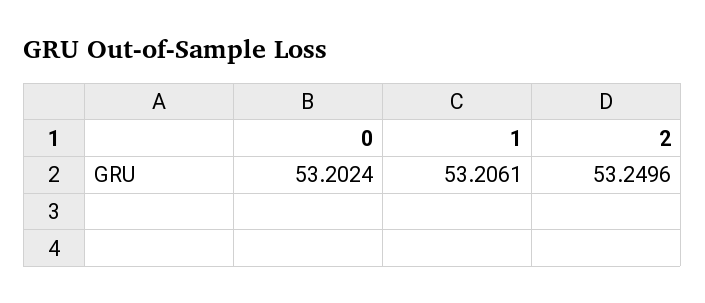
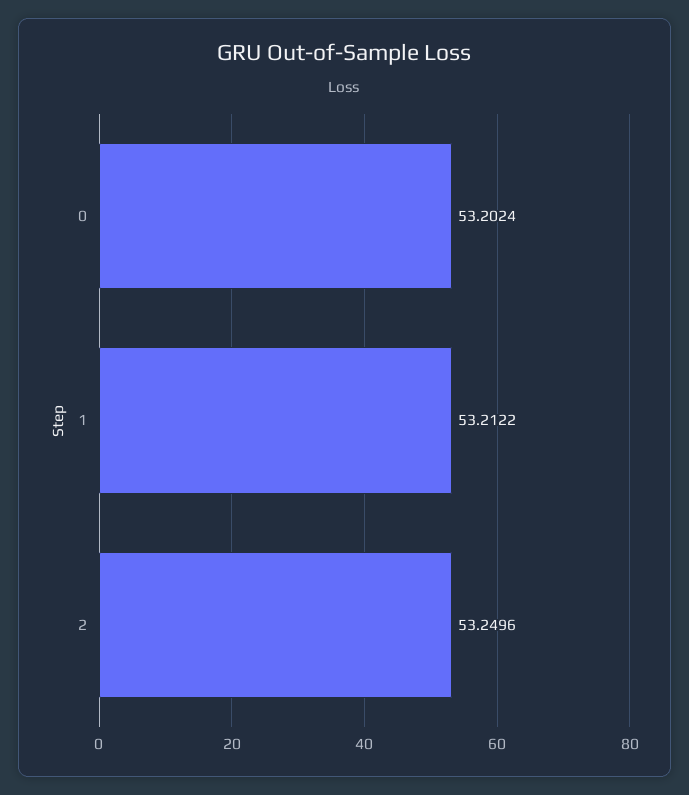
1: 53.2061 -> 53.2122

